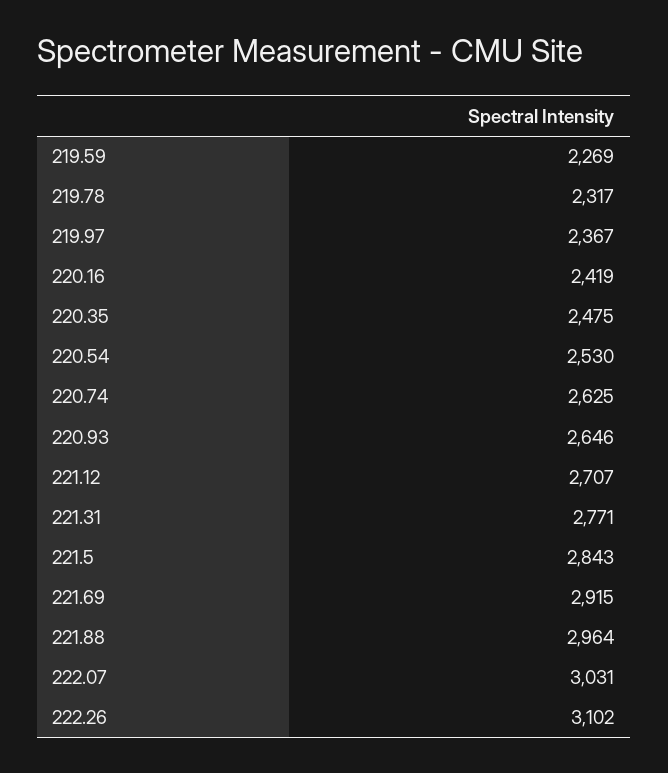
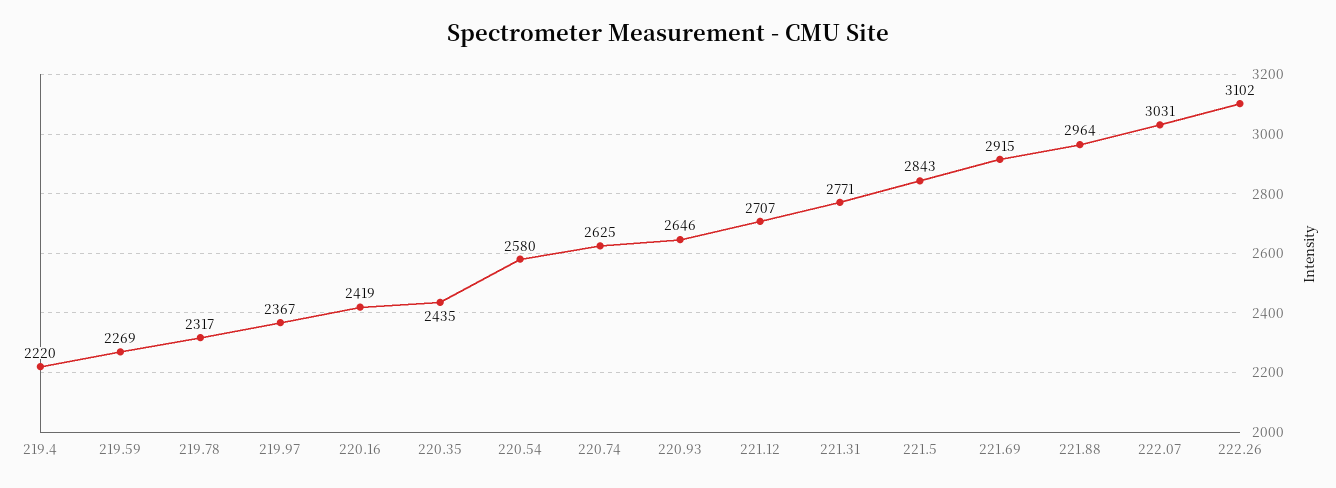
220.35: 2475 -> 2435
220.54: 2530 -> 2580
219.4: none -> 2220

